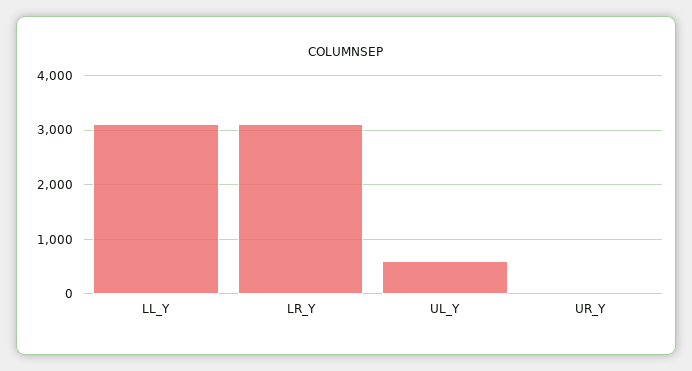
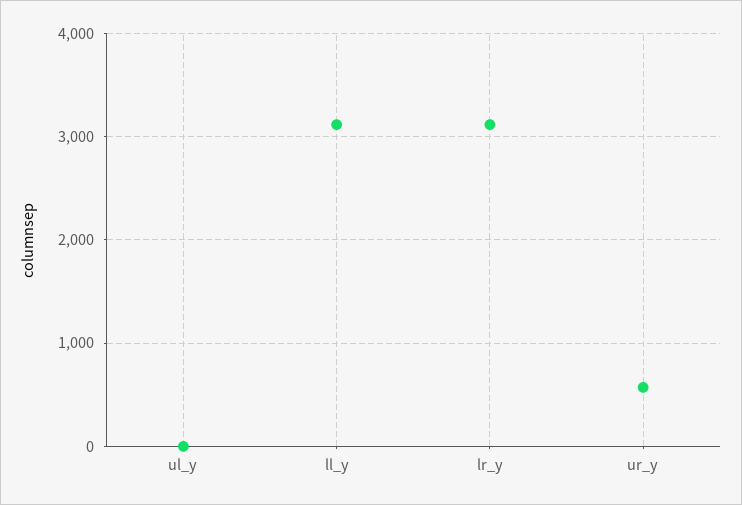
UL_Y: 600 -> 0
UR_Y: 0 -> 600

